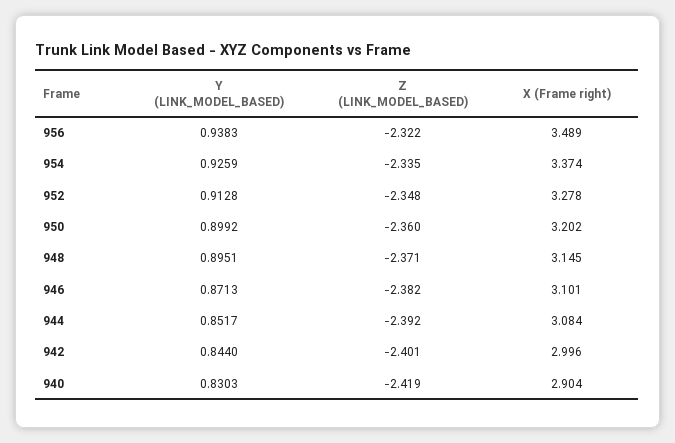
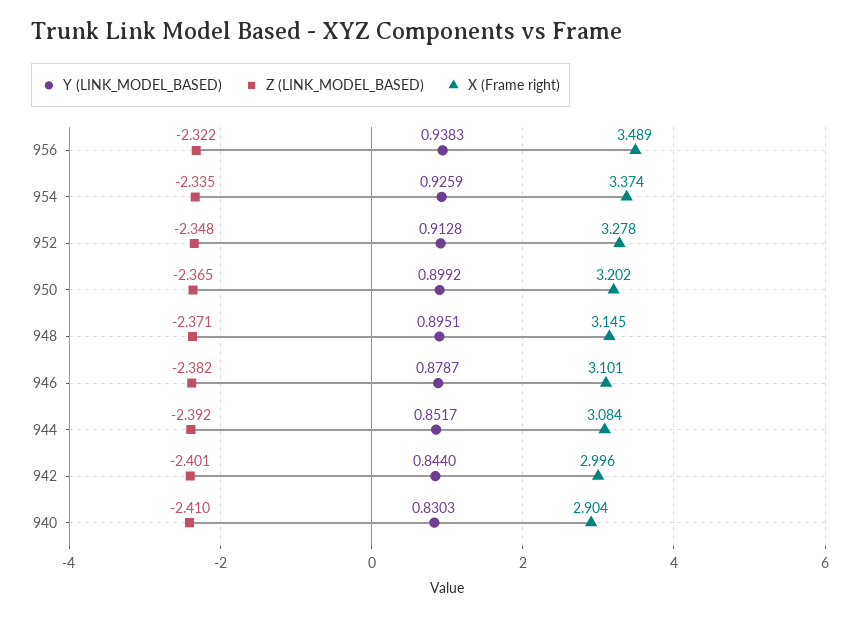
Z (LINK_MODEL_BASED), 950: -2.36 -> -2.365
Y (LINK_MODEL_BASED), 946: 0.8713 -> 0.8787
Z (LINK_MODEL_BASED), 940: -2.419 -> -2.41

